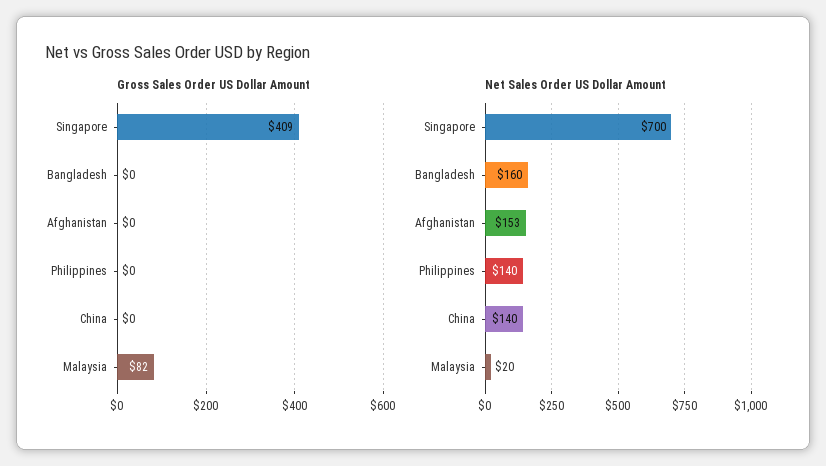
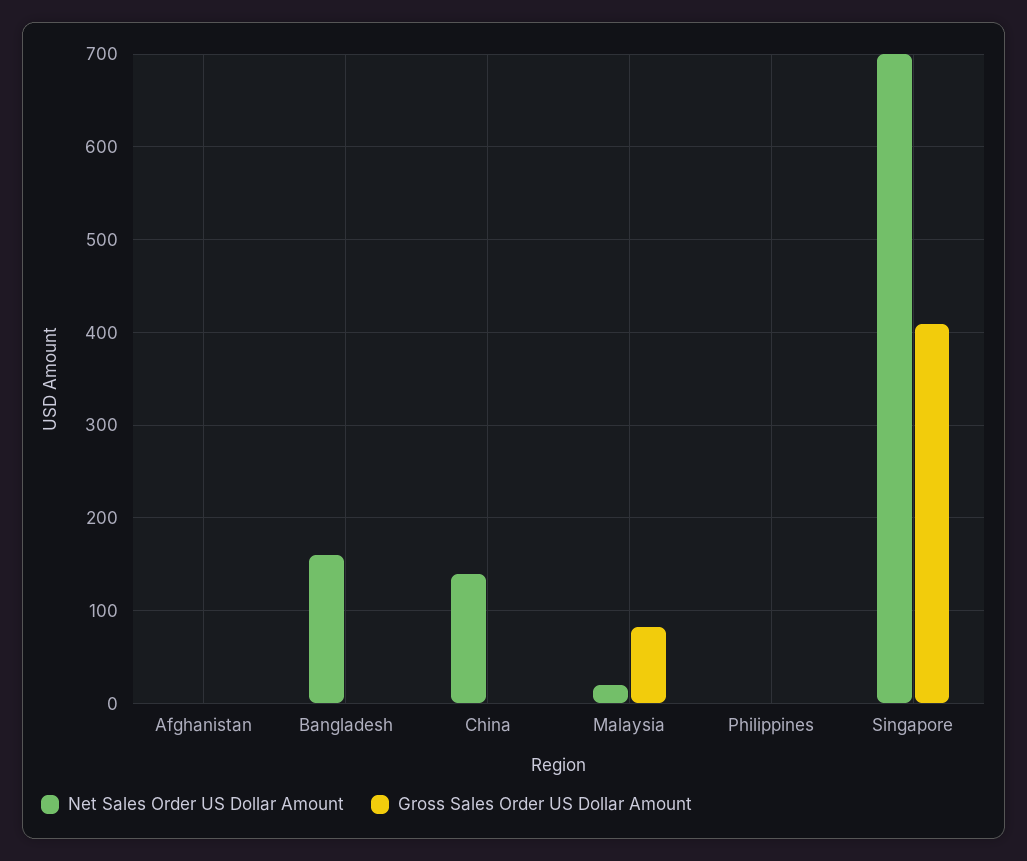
Net Sales Order US Dollar Amount, Afghanistan: 153 -> 0
Net Sales Order US Dollar Amount, Philippines: 140 -> 0

